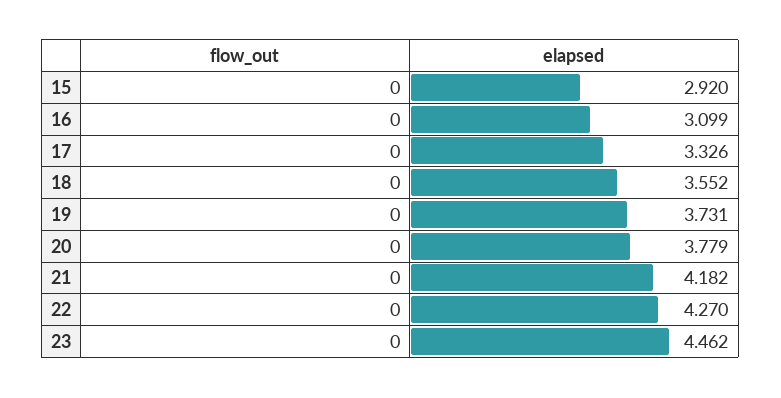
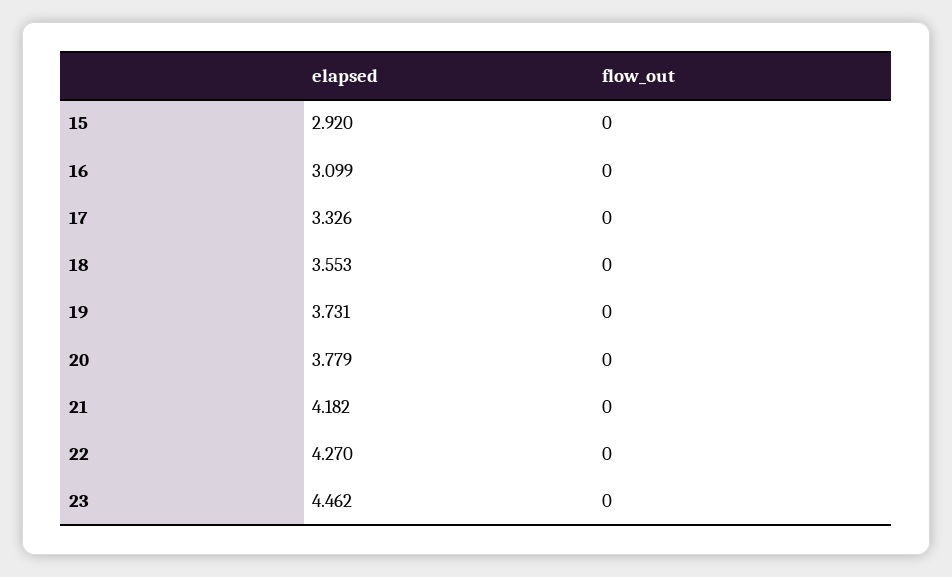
elapsed, 18: 3.552 -> 3.553

